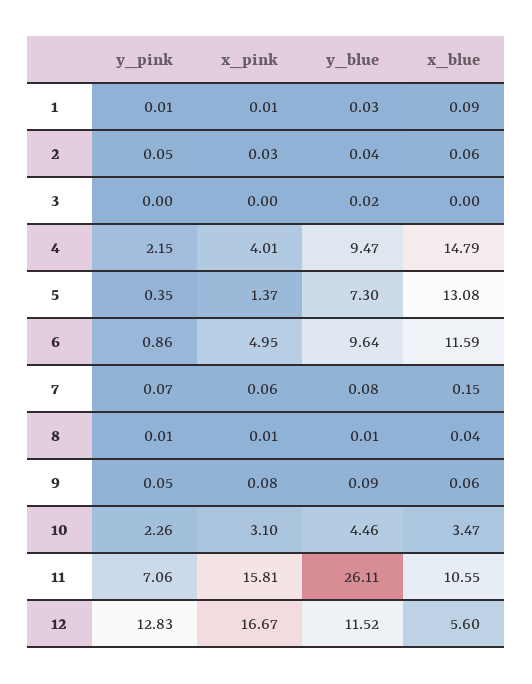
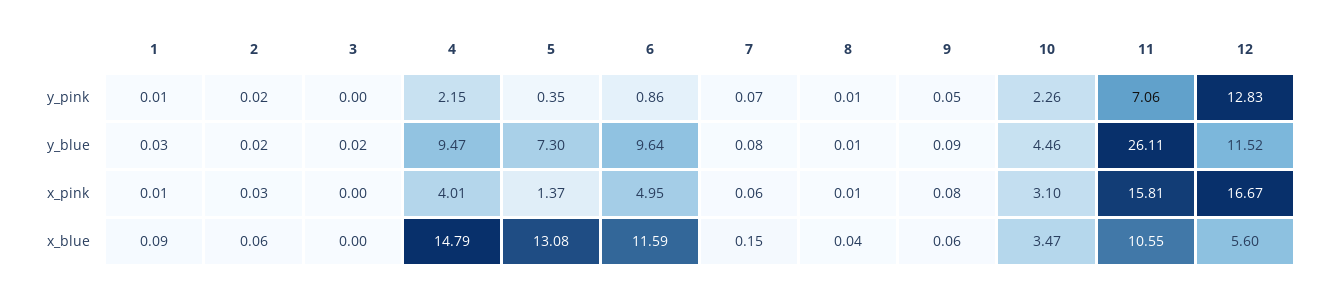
y_pink, 2: 0.05 -> 0.02
y_blue, 2: 0.04 -> 0.02

